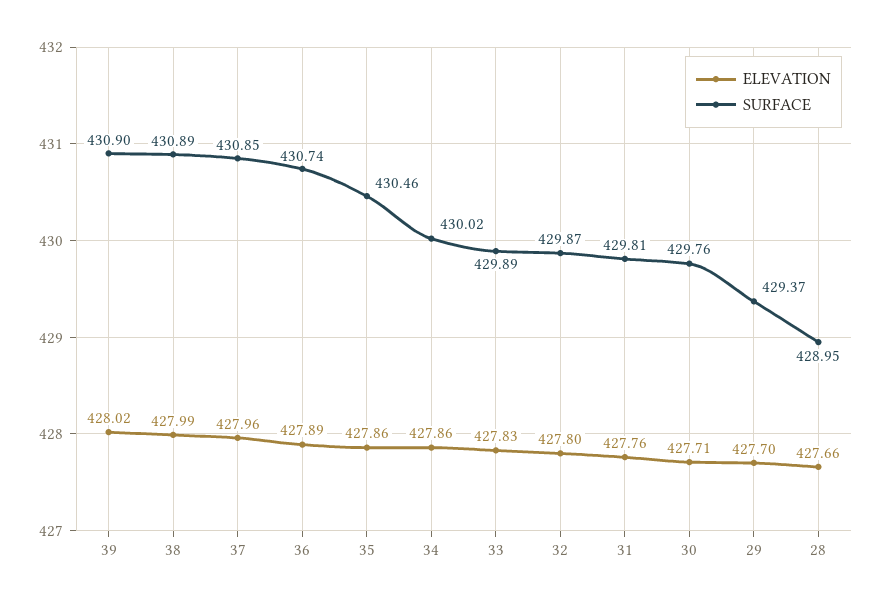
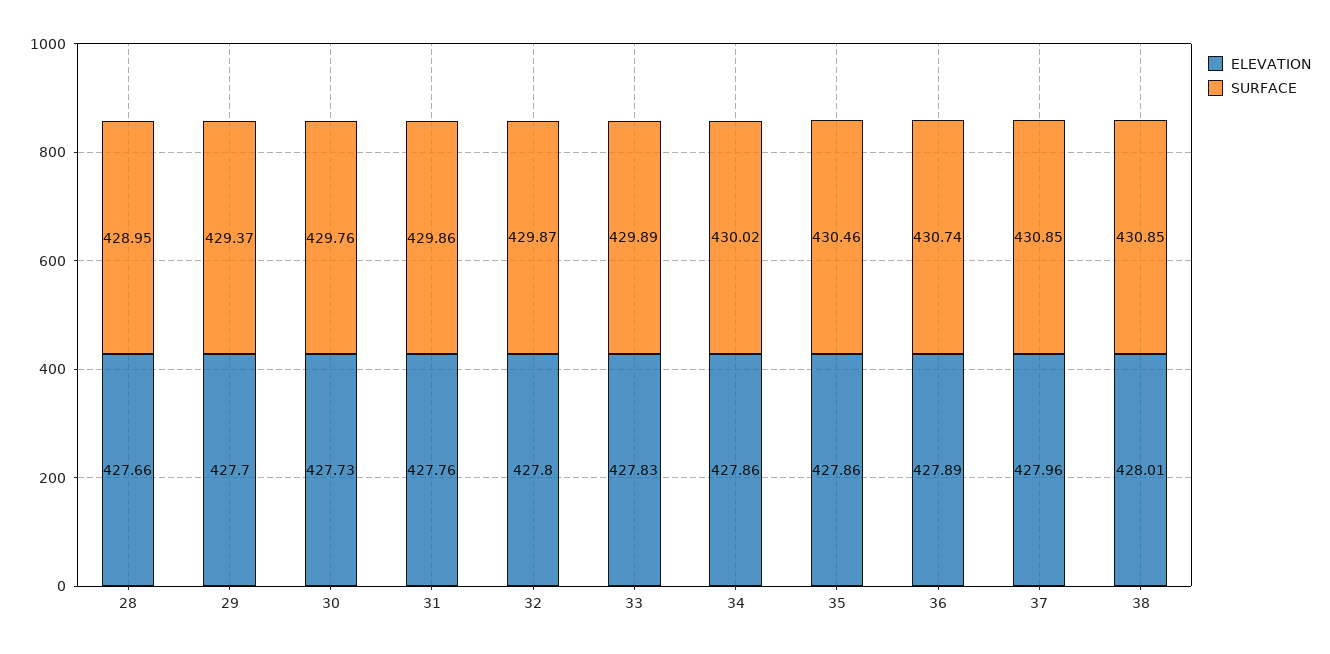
ELEVATION, 39: 428.02 -> none
SURFACE, 39: 430.9 -> none
ELEVATION, 38: 427.99 -> 428.01
SURFACE, 38: 430.89 -> 430.85
SURFACE, 31: 429.81 -> 429.86
ELEVATION, 30: 427.71 -> 427.73

